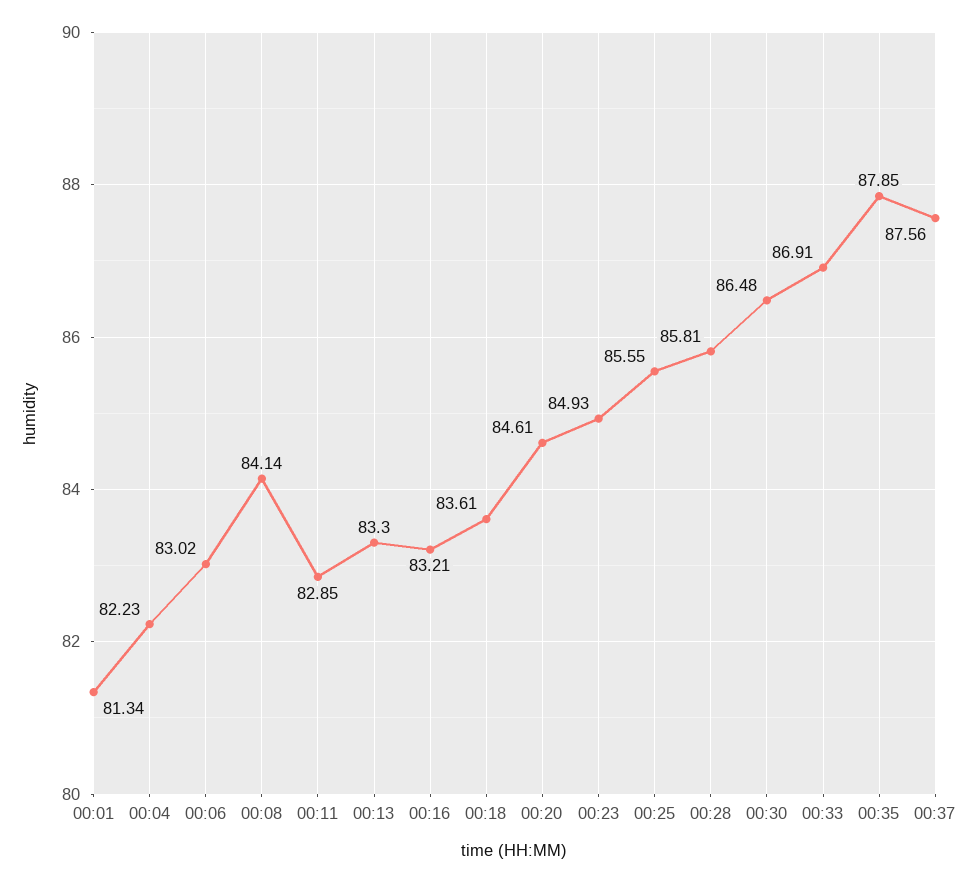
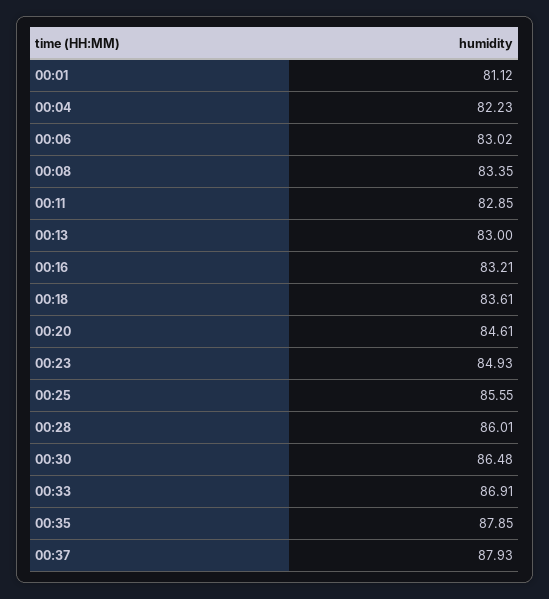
00:01: 81.34 -> 81.12
00:08: 84.14 -> 83.35
00:13: 83.3 -> 83
00:28: 85.81 -> 86.01
00:37: 87.56 -> 87.93

